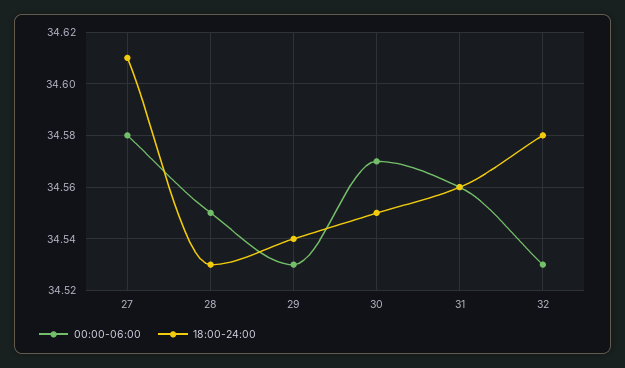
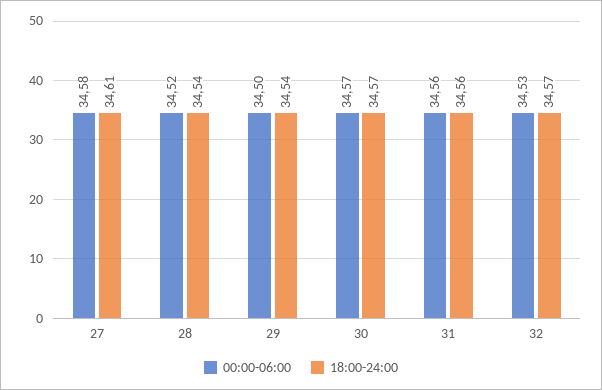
00:00-06:00, 28: 34.55 -> 34.52
18:00-24:00, 28: 34.53 -> 34.54
00:00-06:00, 29: 34.53 -> 34.5
18:00-24:00, 30: 34.55 -> 34.57
18:00-24:00, 32: 34.58 -> 34.57

